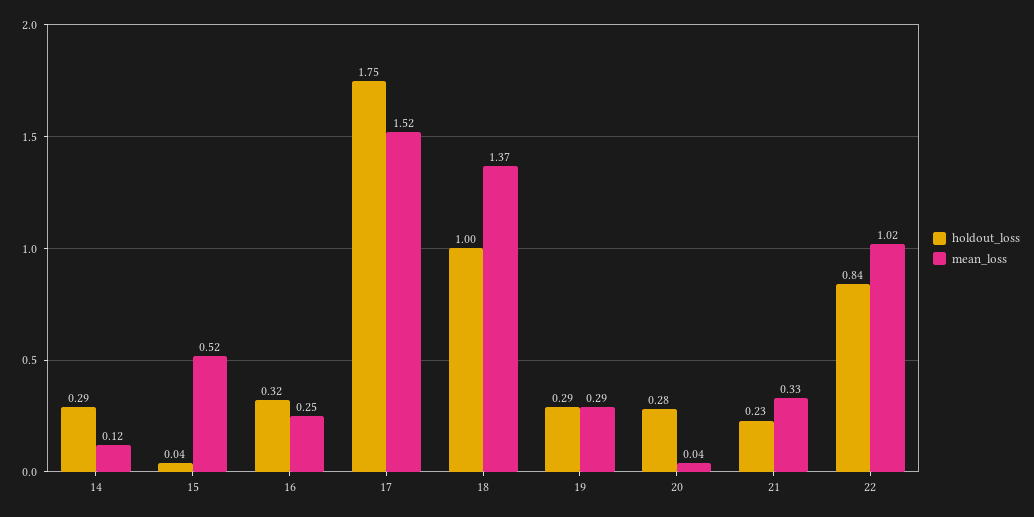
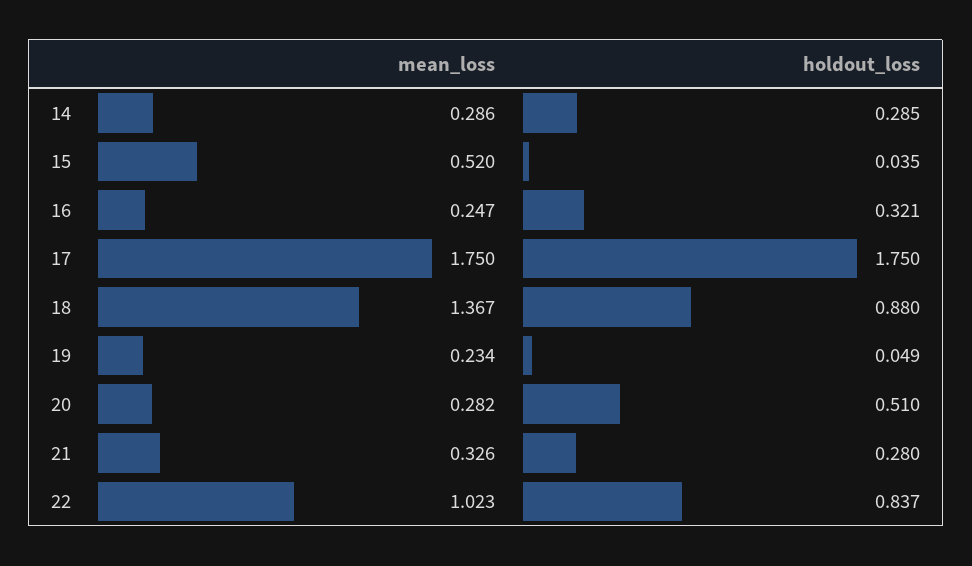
mean_loss, 14: 0.12 -> 0.286
mean_loss, 17: 1.52 -> 1.75
holdout_loss, 18: 1 -> 0.88
holdout_loss, 19: 0.29 -> 0.049
mean_loss, 19: 0.29 -> 0.234
holdout_loss, 20: 0.28 -> 0.51
mean_loss, 20: 0.04 -> 0.282
holdout_loss, 21: 0.23 -> 0.28

